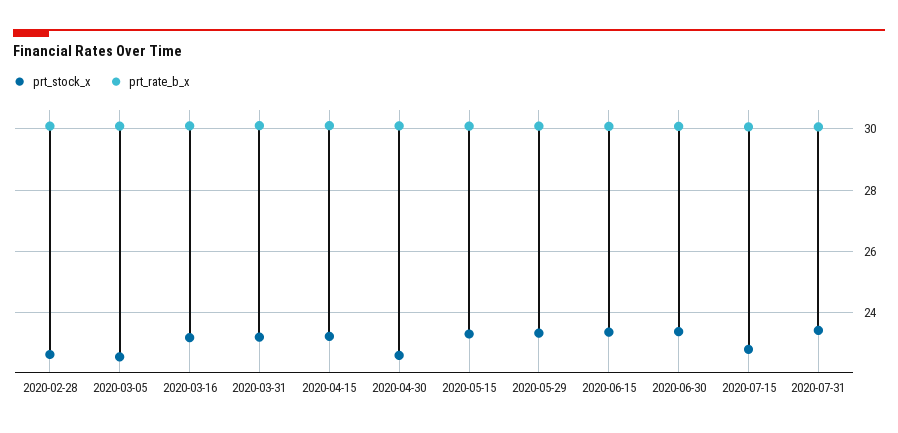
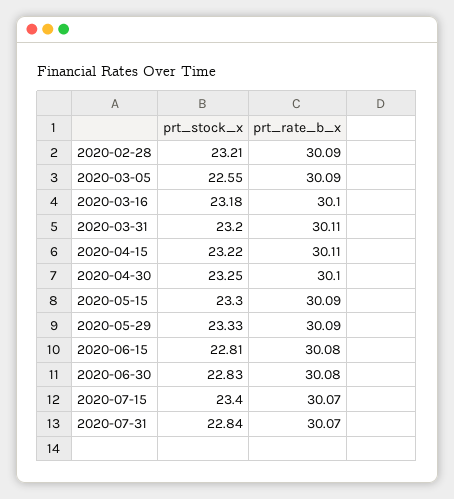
prt_stock_x, 2020-02-28: 22.6 -> 23.21
prt_stock_x, 2020-04-30: 22.6 -> 23.25
prt_stock_x, 2020-06-15: 23.4 -> 22.81
prt_stock_x, 2020-06-30: 23.4 -> 22.83
prt_stock_x, 2020-07-15: 22.8 -> 23.4
prt_stock_x, 2020-07-31: 23.4 -> 22.84

